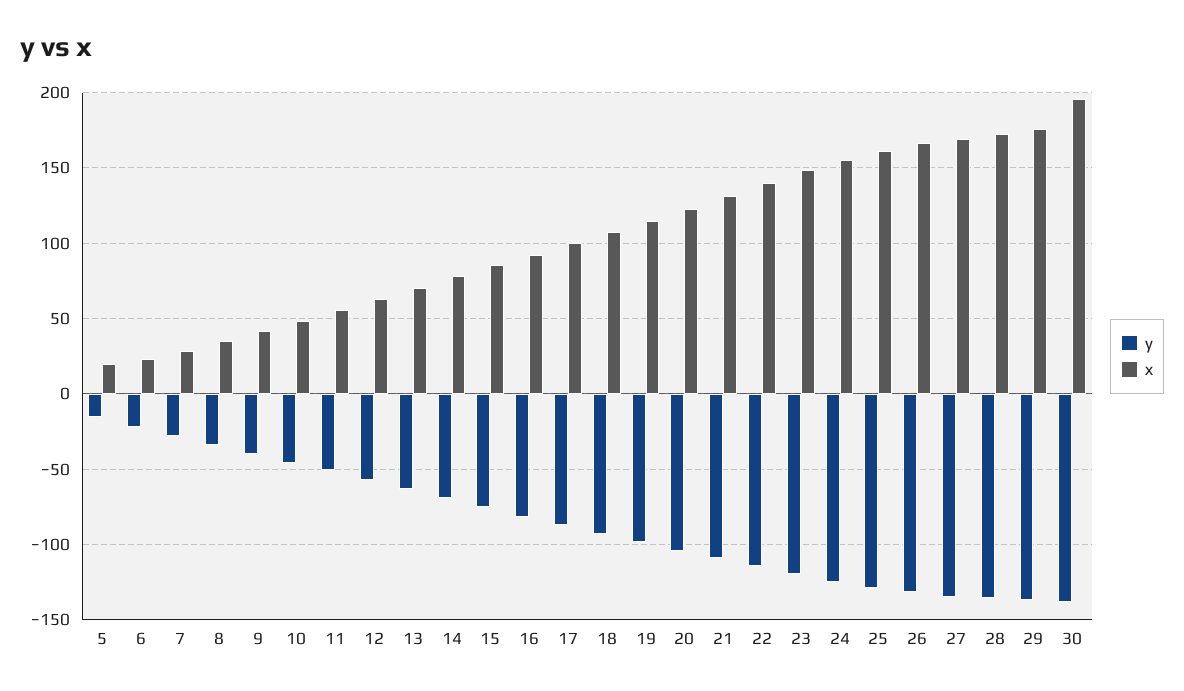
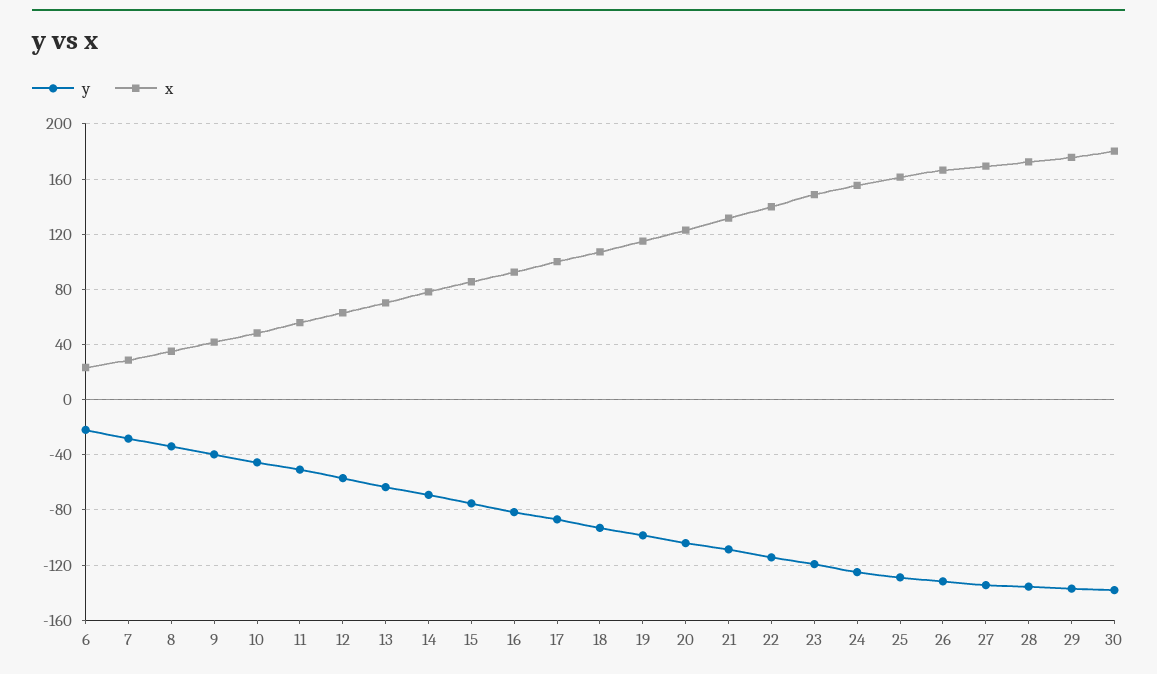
y, 5: -15 -> none
x, 5: 20 -> none
x, 30: 195 -> 180

